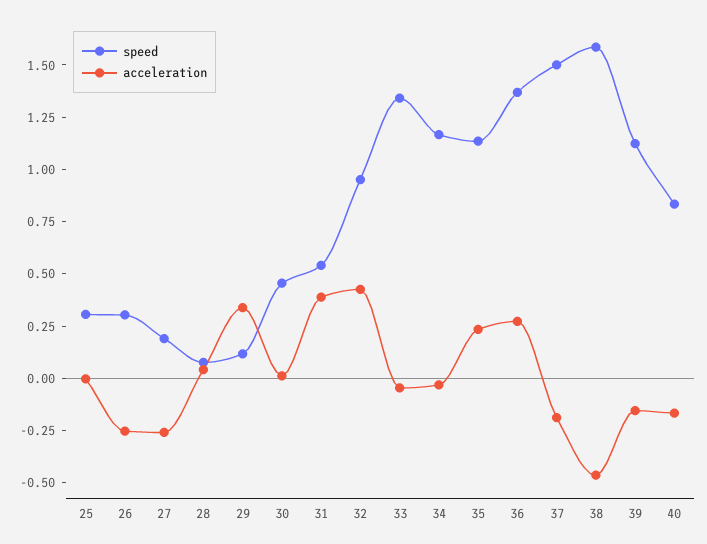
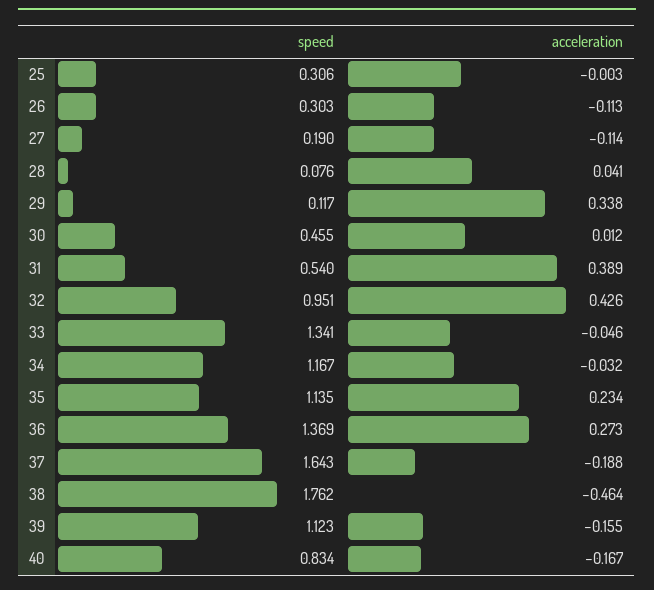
acceleration, 26: -0.25 -> -0.113
acceleration, 27: -0.25 -> -0.114
speed, 37: 1.5 -> 1.643
speed, 38: 1.6 -> 1.762

